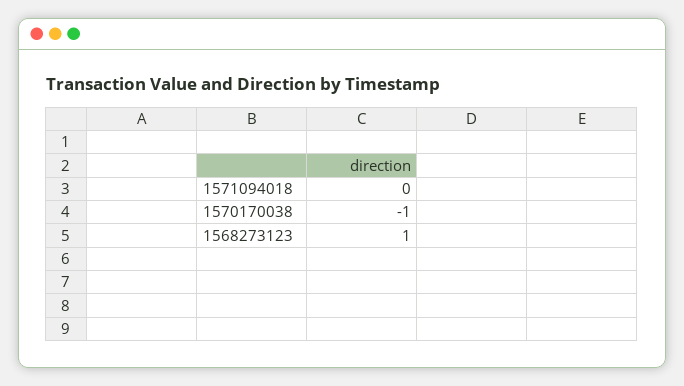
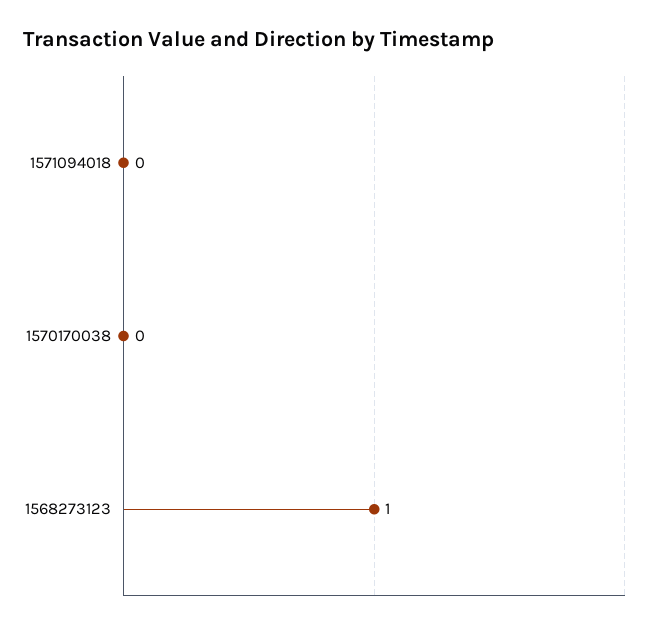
1570170038: -1 -> 0

